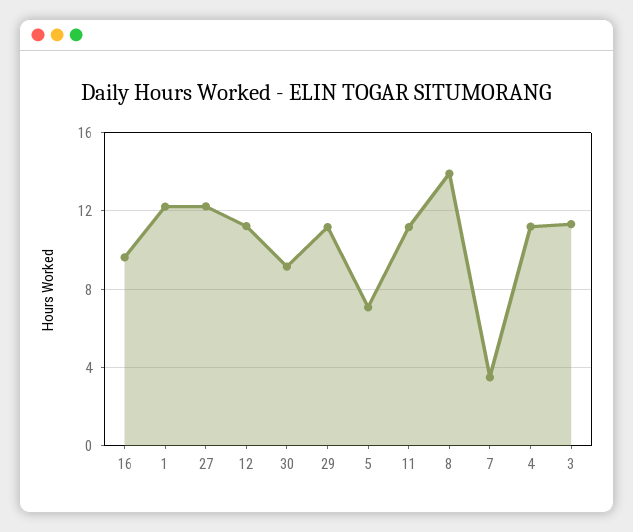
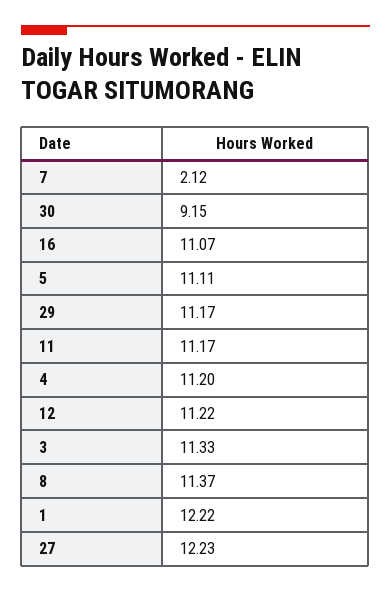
16: 9.5 -> 11.07
5: 7 -> 11.11
8: 14 -> 11.37
7: 3.5 -> 2.12

